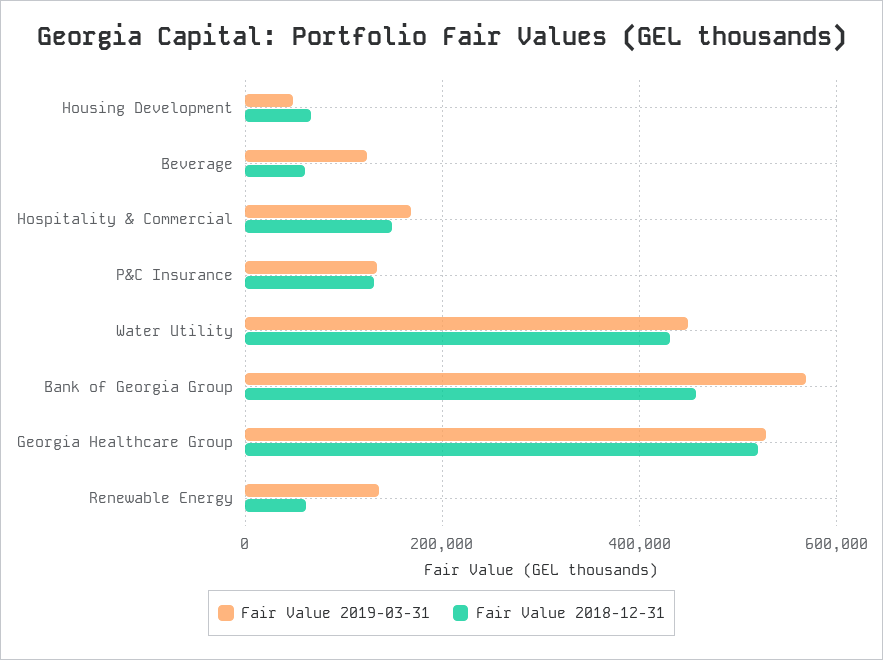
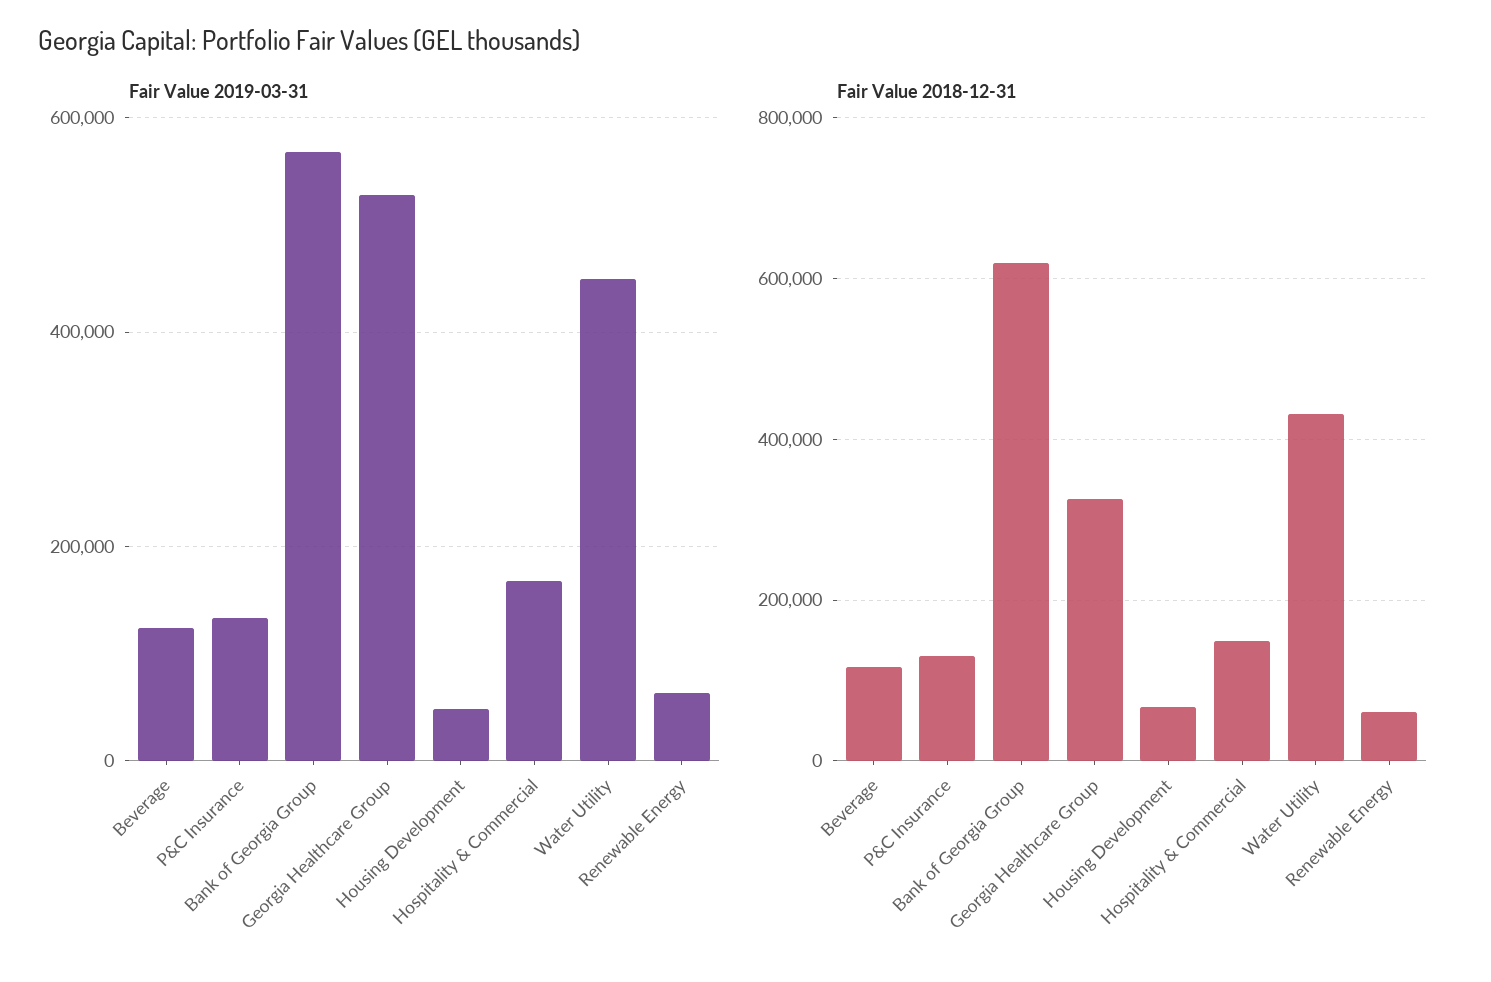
Fair Value 2018-12-31, Beverage: 60000 -> 120000
Fair Value 2018-12-31, Bank of Georgia Group: 460000 -> 620000
Fair Value 2018-12-31, Georgia Healthcare Group: 520000 -> 320000
Fair Value 2019-03-31, Renewable Energy: 140000 -> 60000

